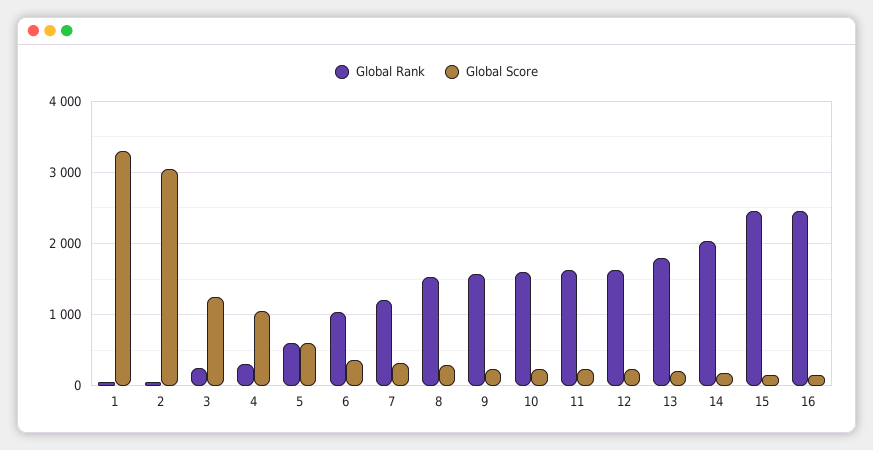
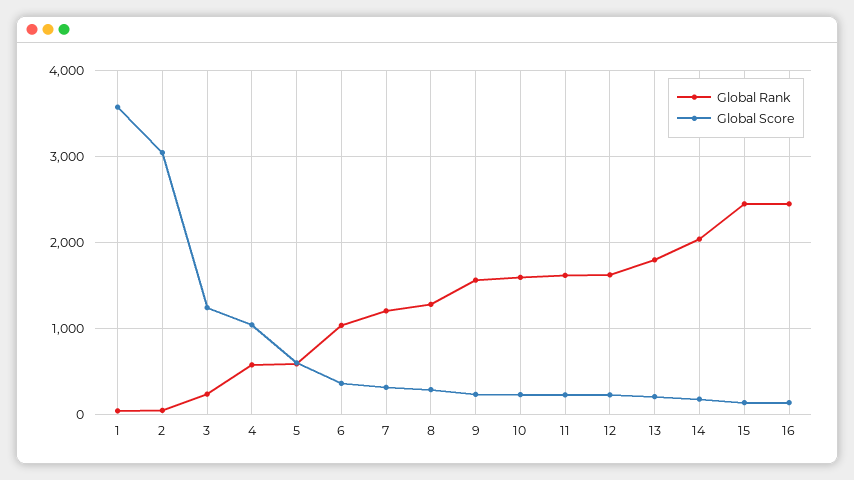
Global Score, 1: 3300 -> 3600
Global Rank, 4: 300 -> 600
Global Rank, 8: 1500 -> 1300

